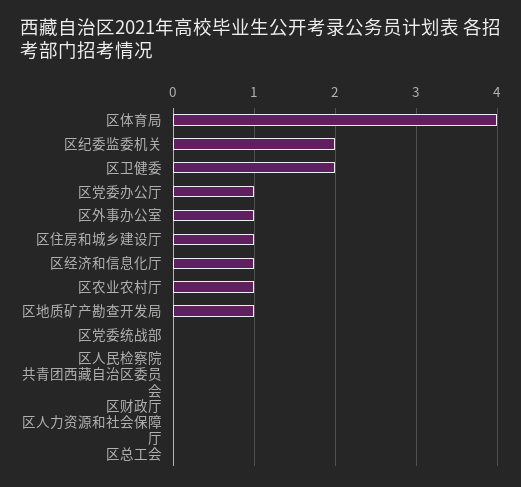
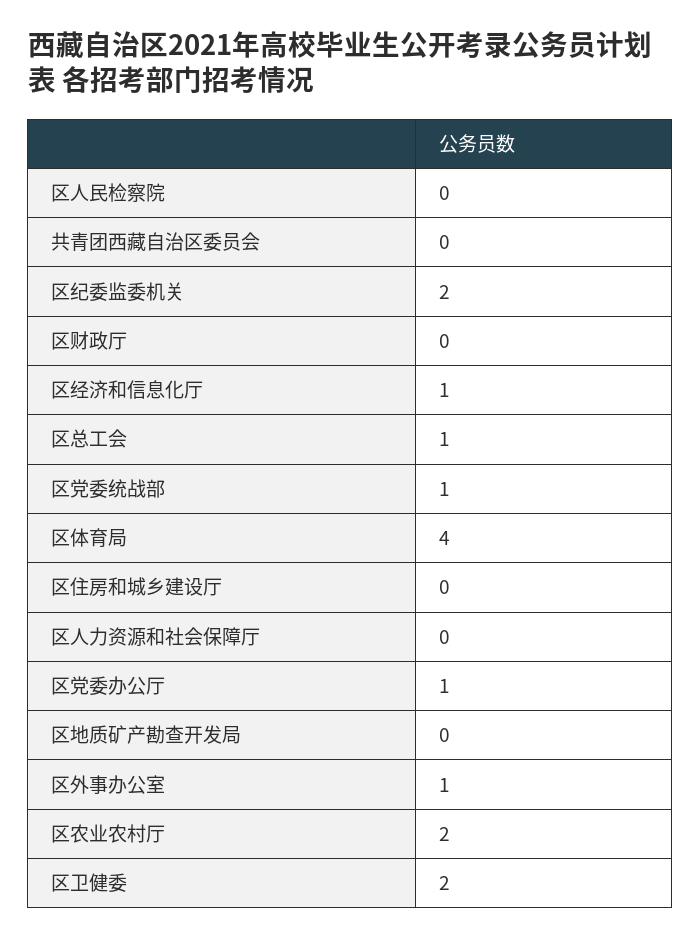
区住房和城乡建设厅: 1 -> 0
区农业农村厅: 1 -> 2
区地质矿产勘查开发局: 1 -> 0
区党委统战部: 0 -> 1
区总工会: 0 -> 1

